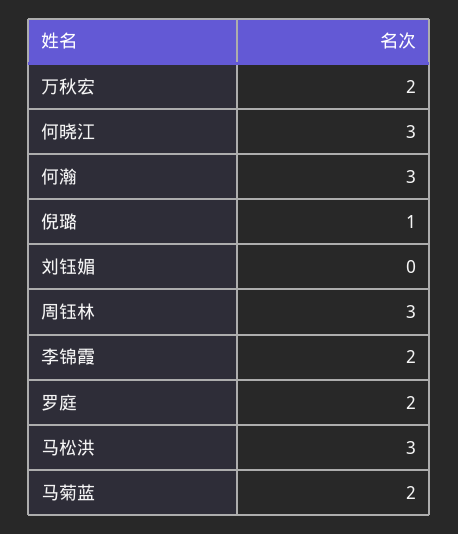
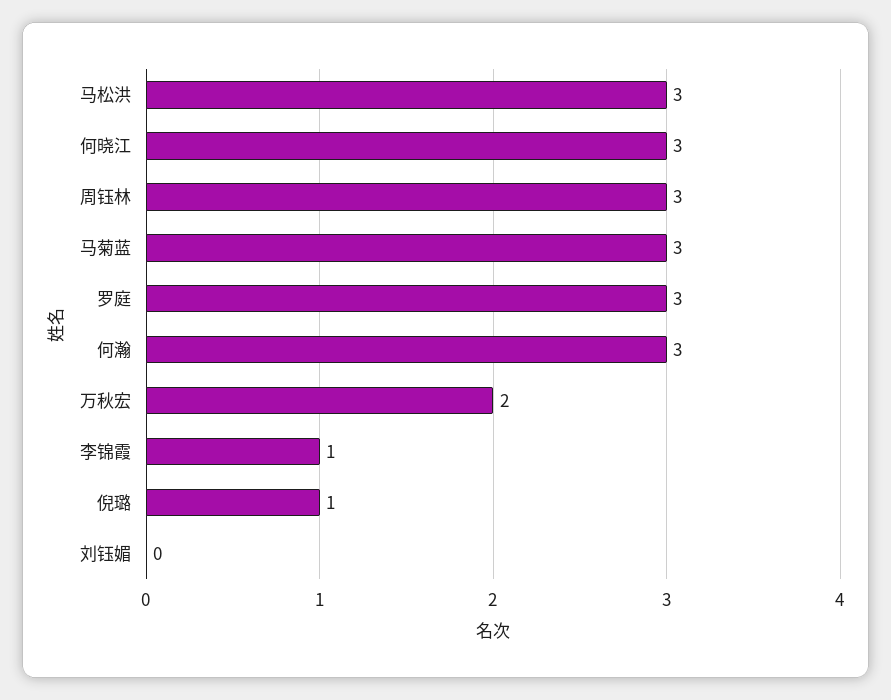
李锦霞: 2 -> 1
罗庭: 2 -> 3
马菊蓝: 2 -> 3

